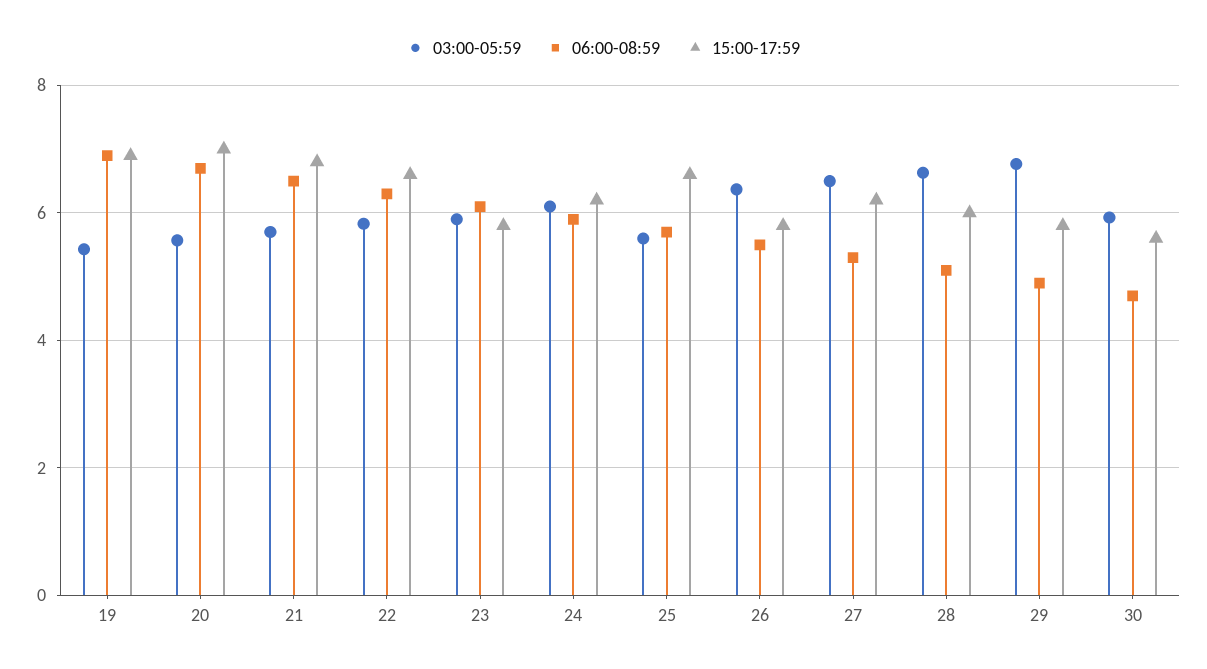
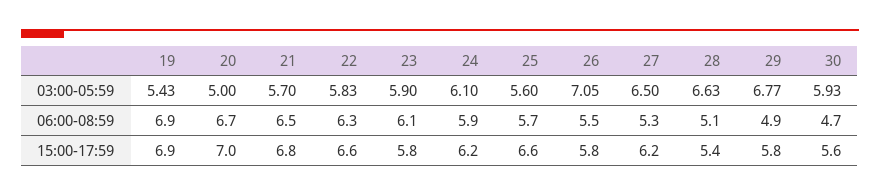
03:00-05:59, 20: 5.6 -> 5
03:00-05:59, 26: 6.4 -> 7.05
15:00-17:59, 28: 6 -> 5.4

